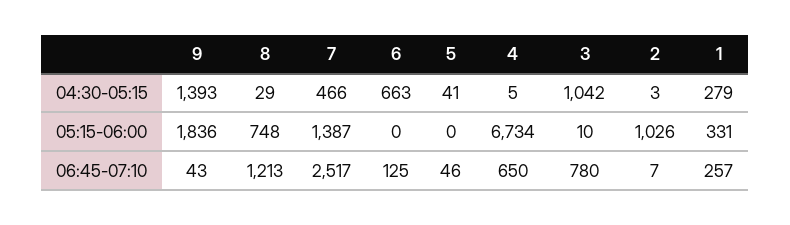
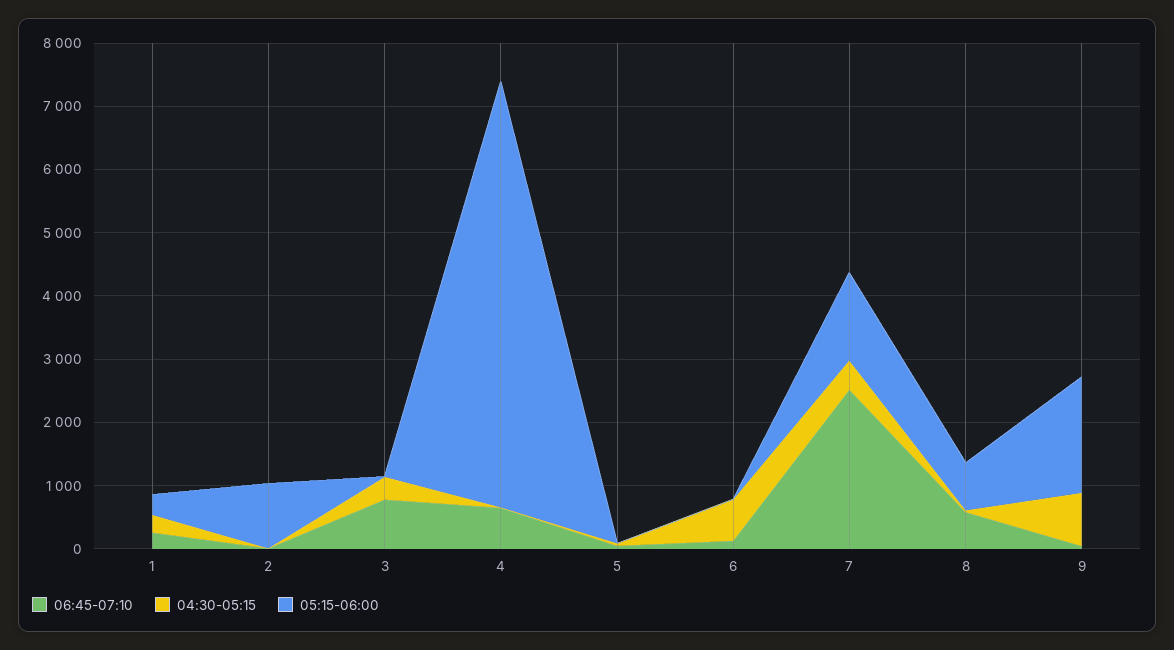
04:30-05:15, 9: 1393 -> 800
04:30-05:15, 3: 1042 -> 400
06:45-07:10, 8: 1213 -> 600

